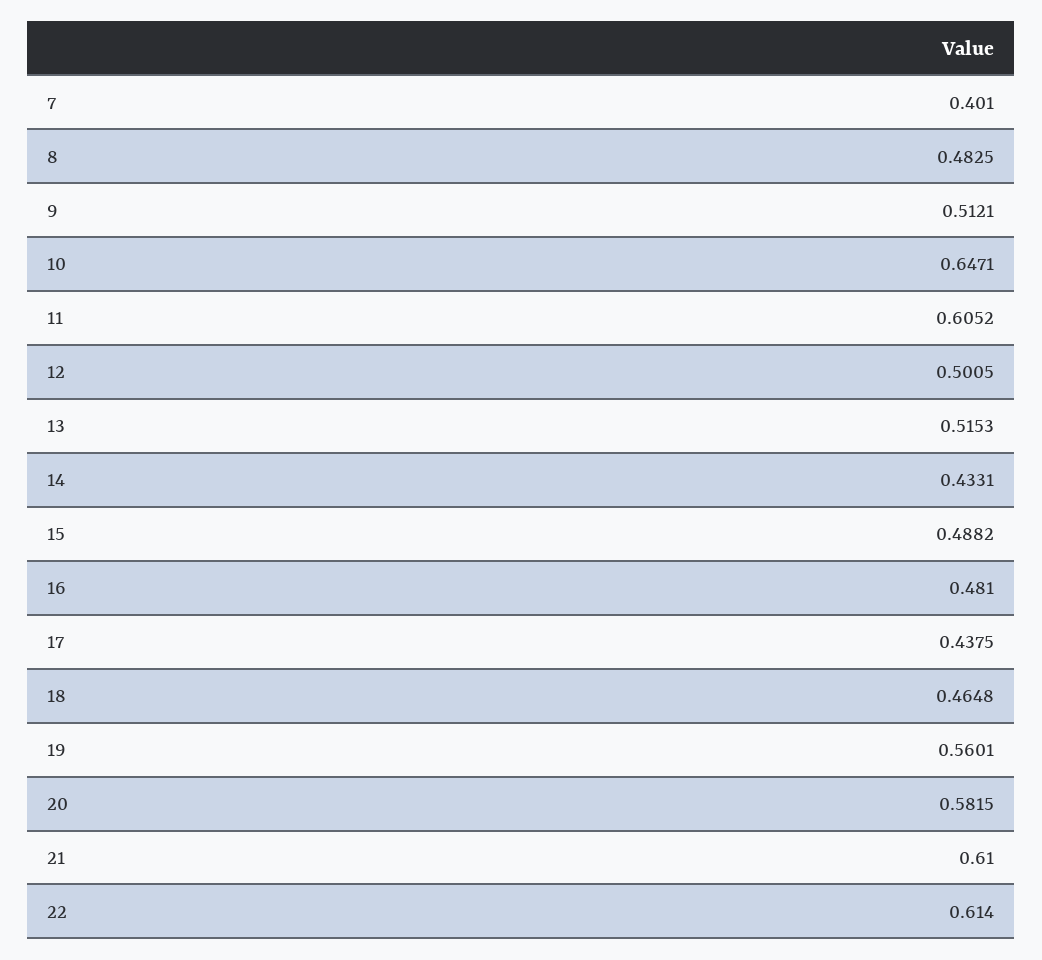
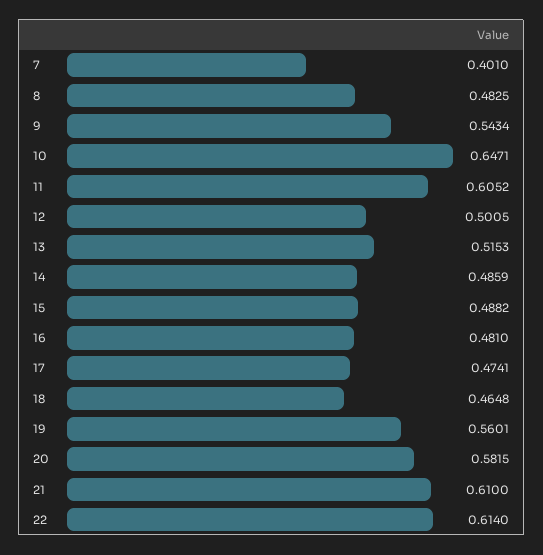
9: 0.5121 -> 0.5434
14: 0.4331 -> 0.4859
17: 0.4375 -> 0.4741

